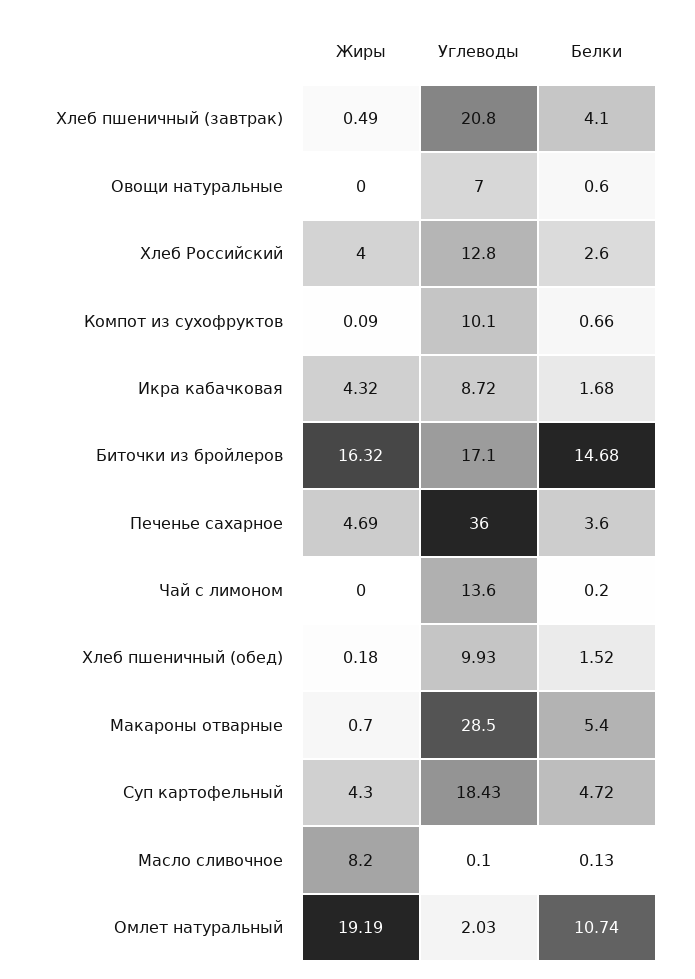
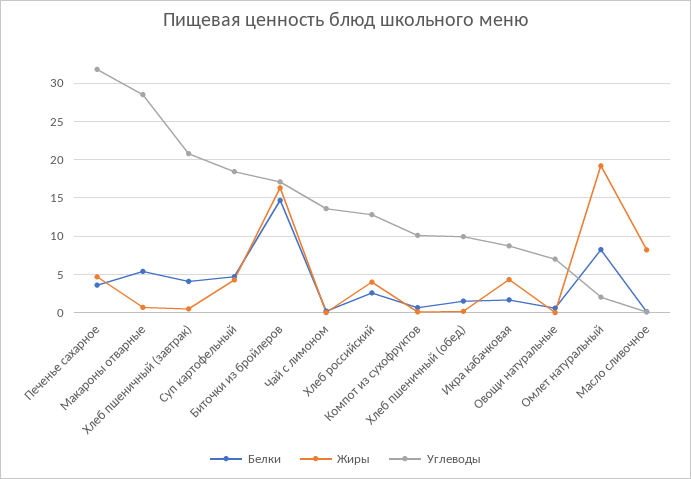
Углеводы, Печенье сахарное: 36 -> 32
Белки, Омлет натуральный: 10.74 -> 8

